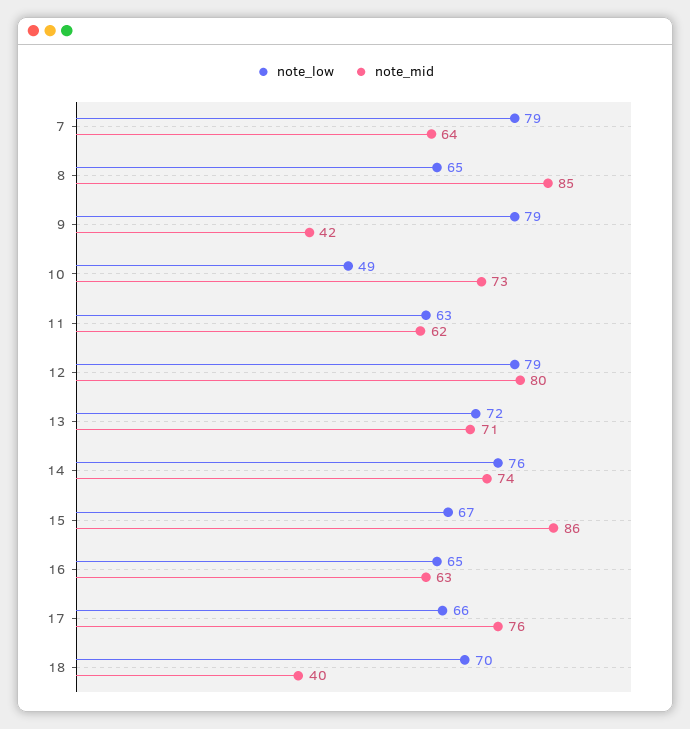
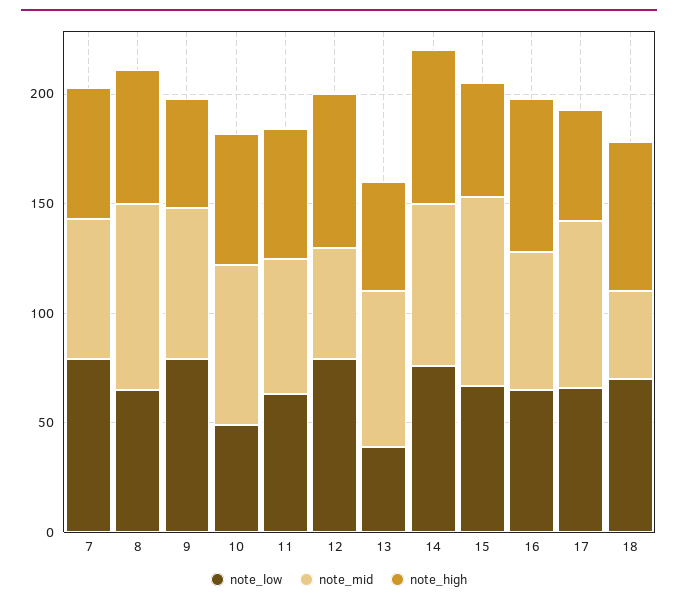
note_mid, 9: 42 -> 70
note_mid, 12: 80 -> 50
note_low, 13: 72 -> 40
note_high, 7: none -> 60
note_high, 8: none -> 60
note_high, 9: none -> 50
note_high, 10: none -> 60
note_high, 11: none -> 60
note_high, 12: none -> 70
note_high, 13: none -> 50
note_high, 14: none -> 70
note_high, 15: none -> 50
note_high, 16: none -> 70
note_high, 17: none -> 50
note_high, 18: none -> 70

